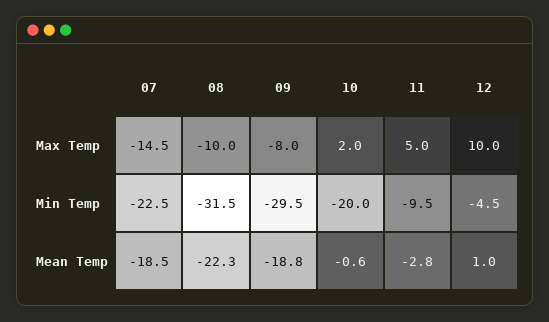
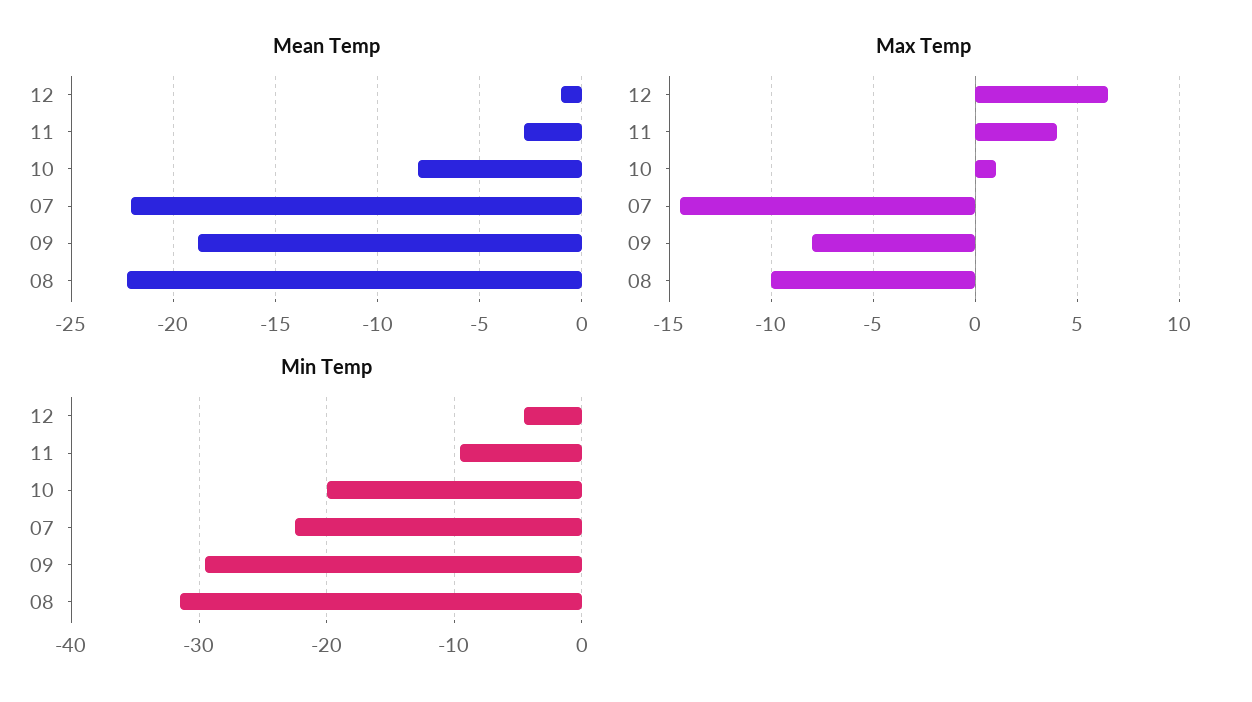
Max Temp, 10: 2 -> 1
Max Temp, 11: 5 -> 4
Max Temp, 12: 10 -> 6.5
Mean Temp, 07: -18.5 -> -22
Mean Temp, 10: -0.6 -> -8
Mean Temp, 12: 1 -> -1

